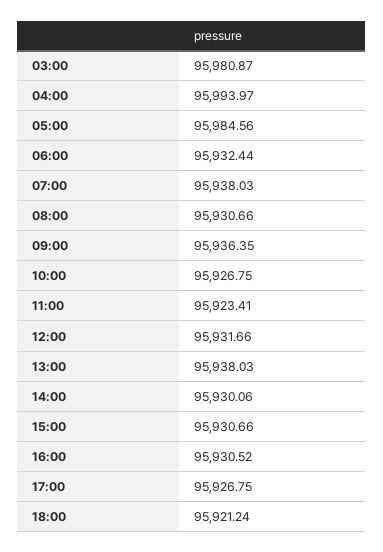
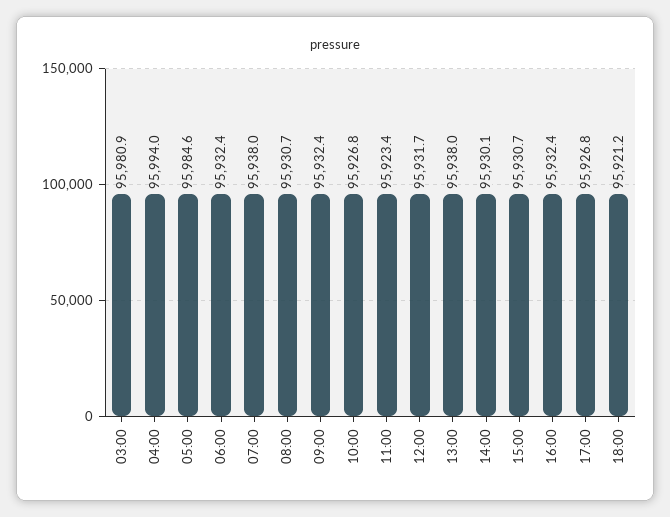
09:00: 95936.35 -> 95932.4
16:00: 95930.52 -> 95932.4

